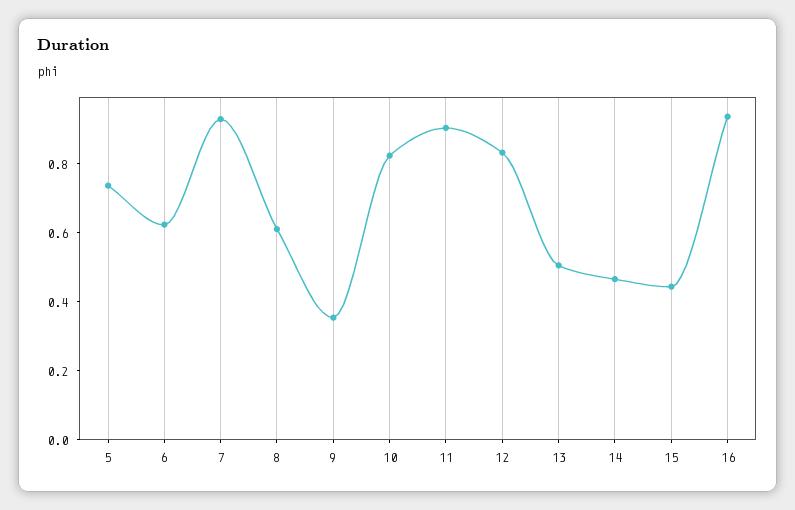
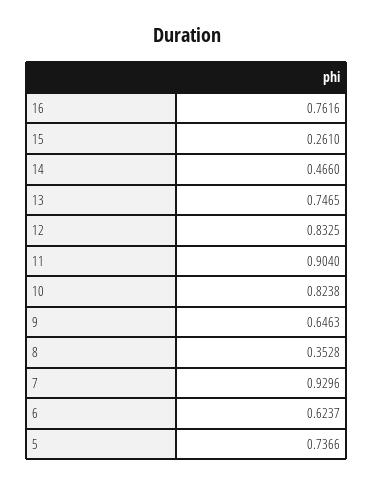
8: 0.6 -> 0.3528
9: 0.35 -> 0.6463
13: 0.5 -> 0.7465
15: 0.45 -> 0.261
16: 0.95 -> 0.7616

